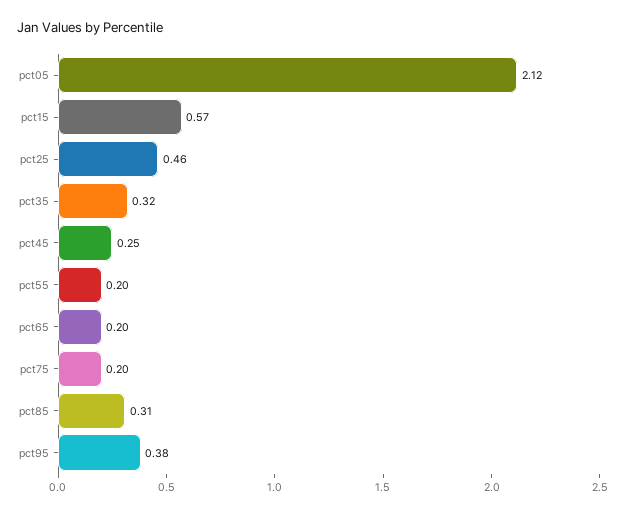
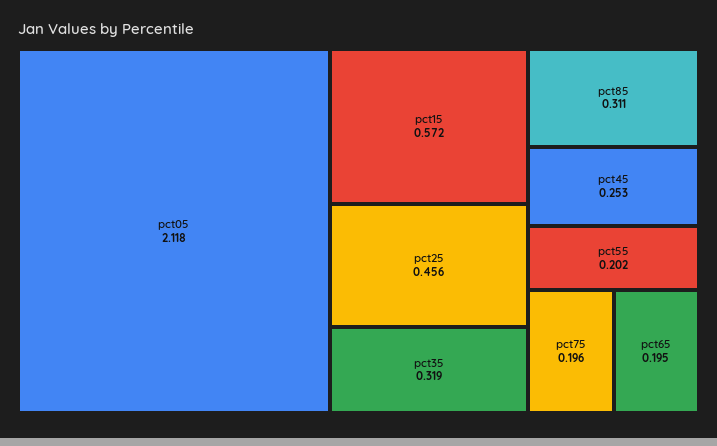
pct95: 0.38 -> none

